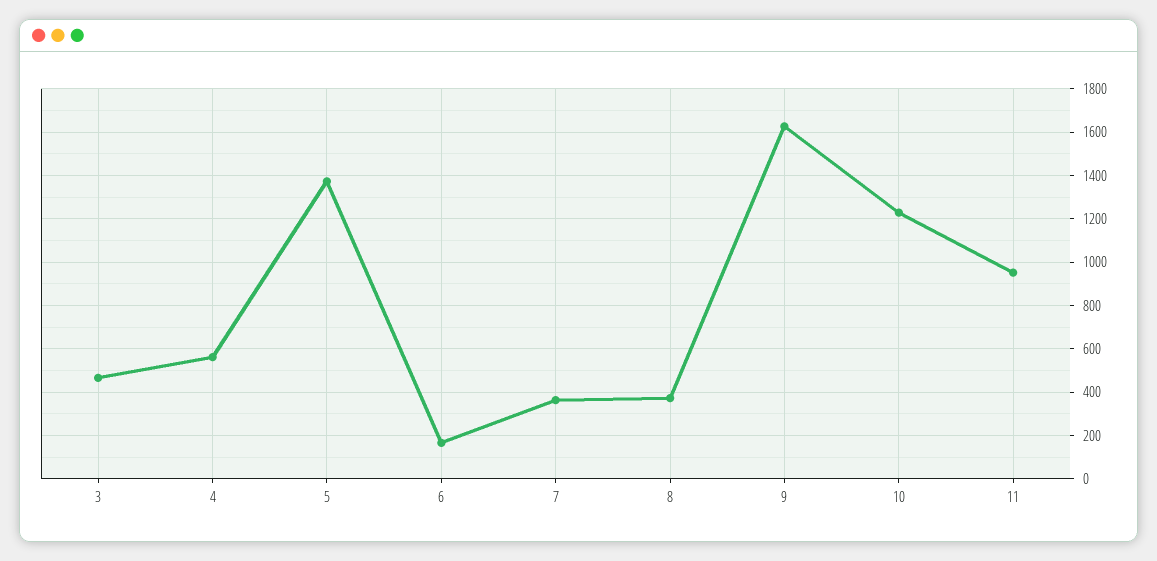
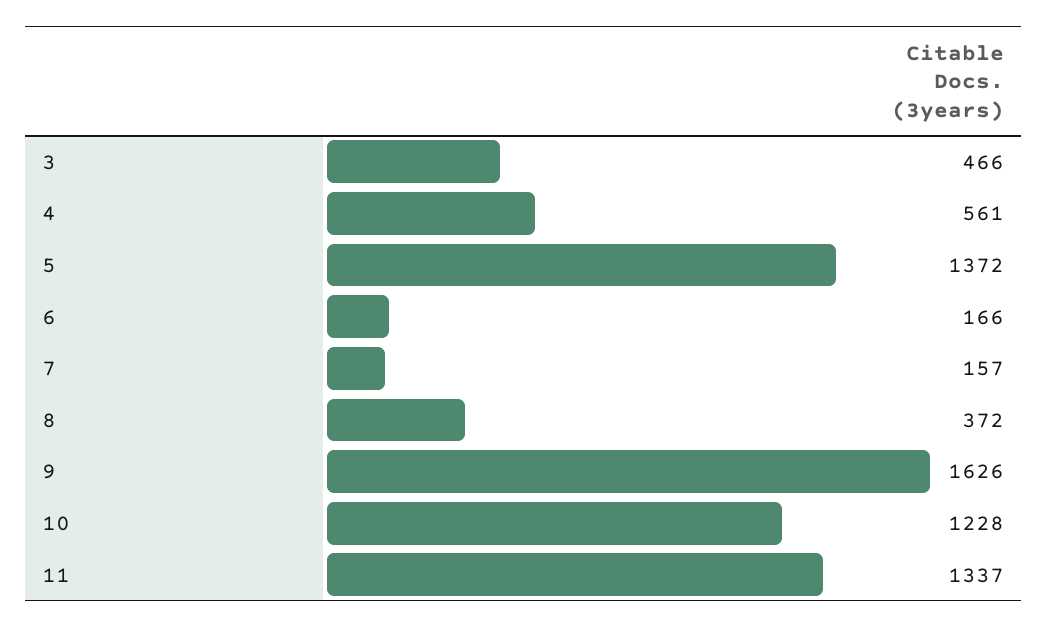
7: 350 -> 157
11: 950 -> 1337

